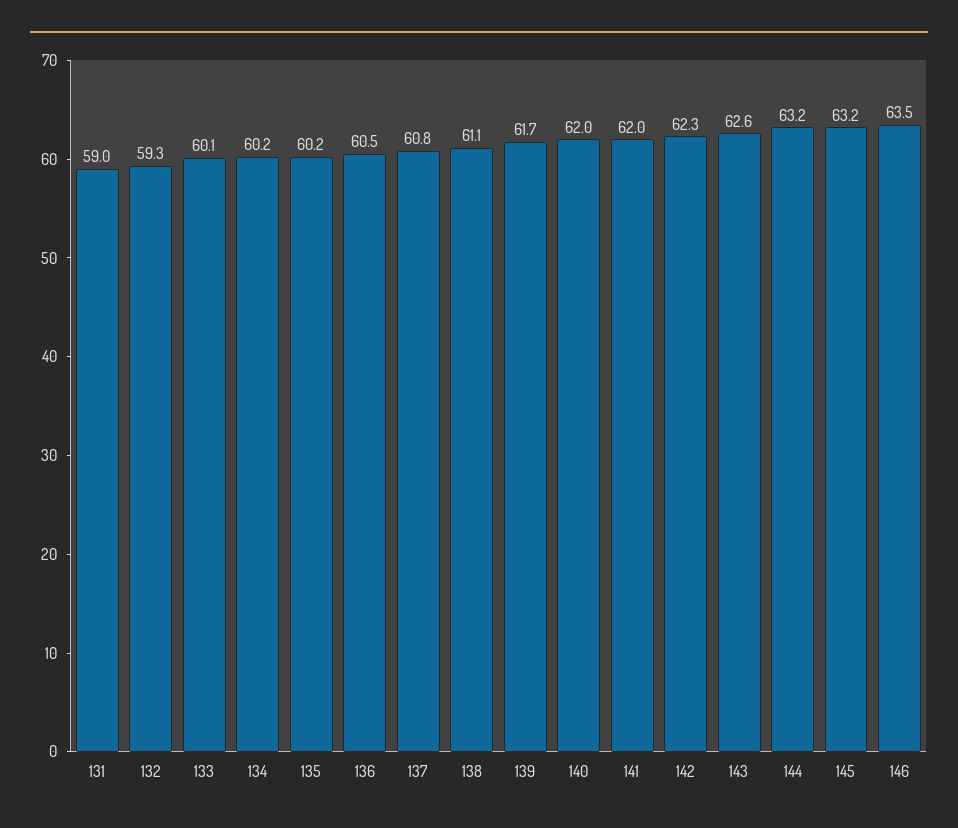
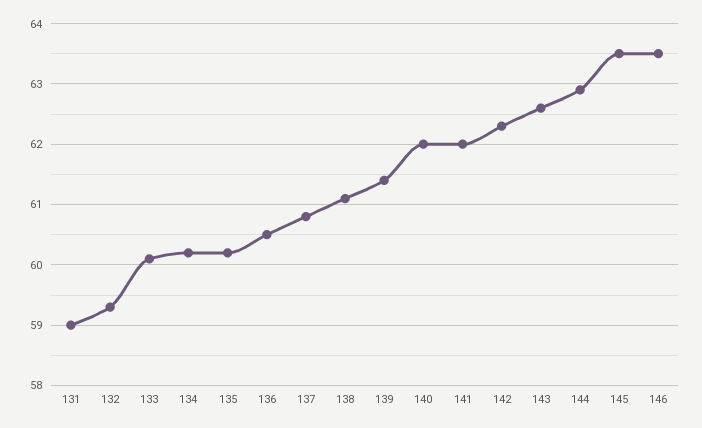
139: 61.7 -> 61.4
144: 63.2 -> 62.9
145: 63.2 -> 63.5

